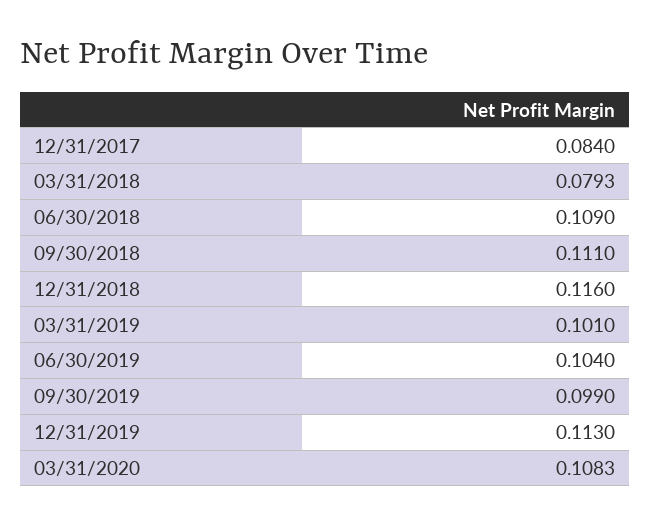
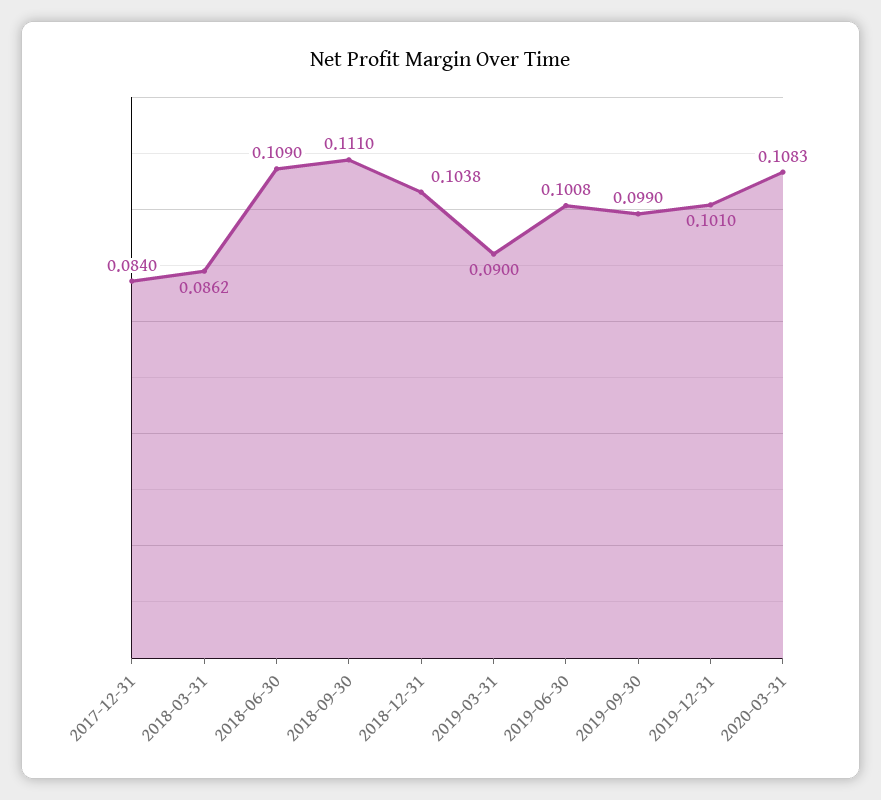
03/31/2018: 0.0793 -> 0.0862
12/31/2018: 0.116 -> 0.1038
03/31/2019: 0.101 -> 0.09
06/30/2019: 0.104 -> 0.1008
12/31/2019: 0.113 -> 0.101

